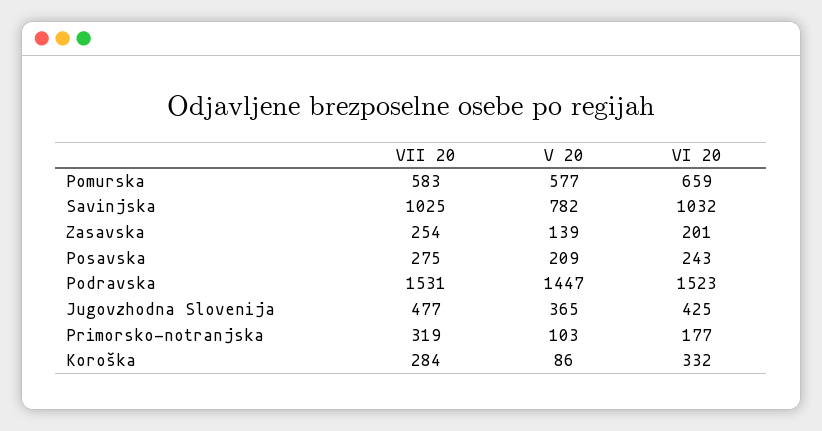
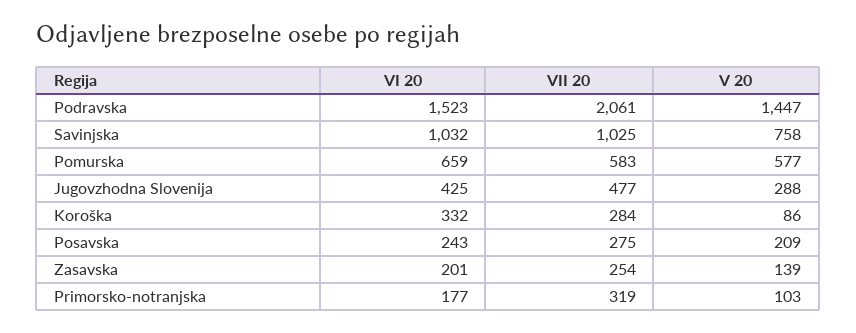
V 20, Savinjska: 782 -> 758
VII 20, Podravska: 1531 -> 2061
V 20, Jugovzhodna Slovenija: 365 -> 288

